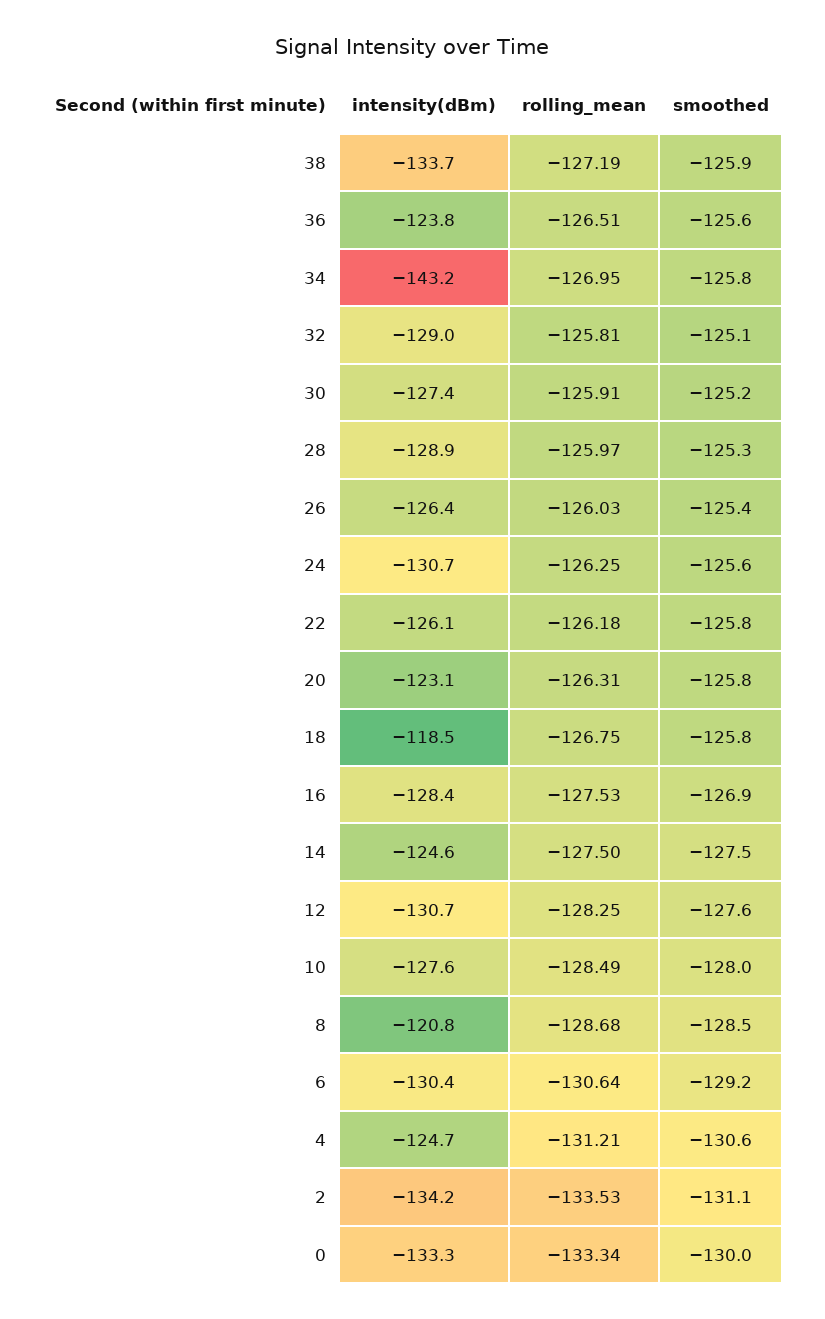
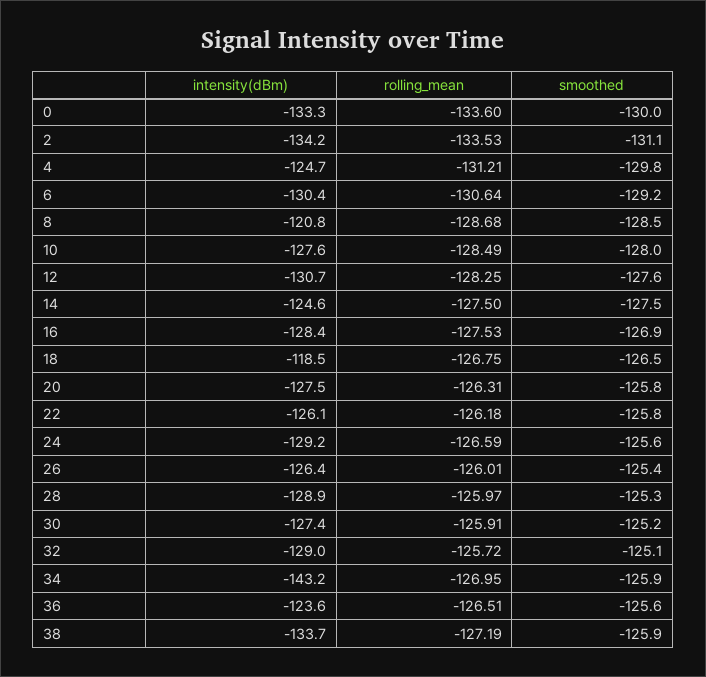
intensity(dBm), 36: -123.8 -> -123.6
smoothed, 34: -125.8 -> -125.9
rolling_mean, 32: -125.81 -> -125.72
rolling_mean, 26: -126.03 -> -126.01
intensity(dBm), 24: -130.7 -> -129.2
rolling_mean, 24: -126.25 -> -126.59
intensity(dBm), 20: -123.1 -> -127.5
smoothed, 18: -125.8 -> -126.5
smoothed, 4: -130.6 -> -129.8
rolling_mean, 0: -133.34 -> -133.6

